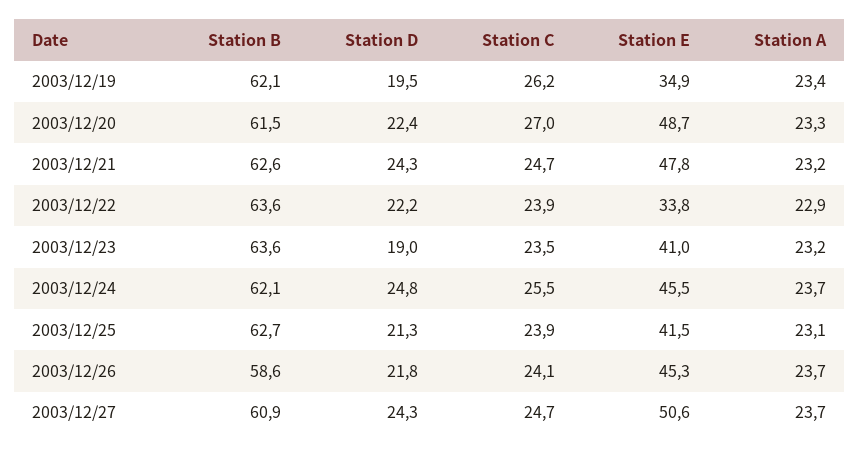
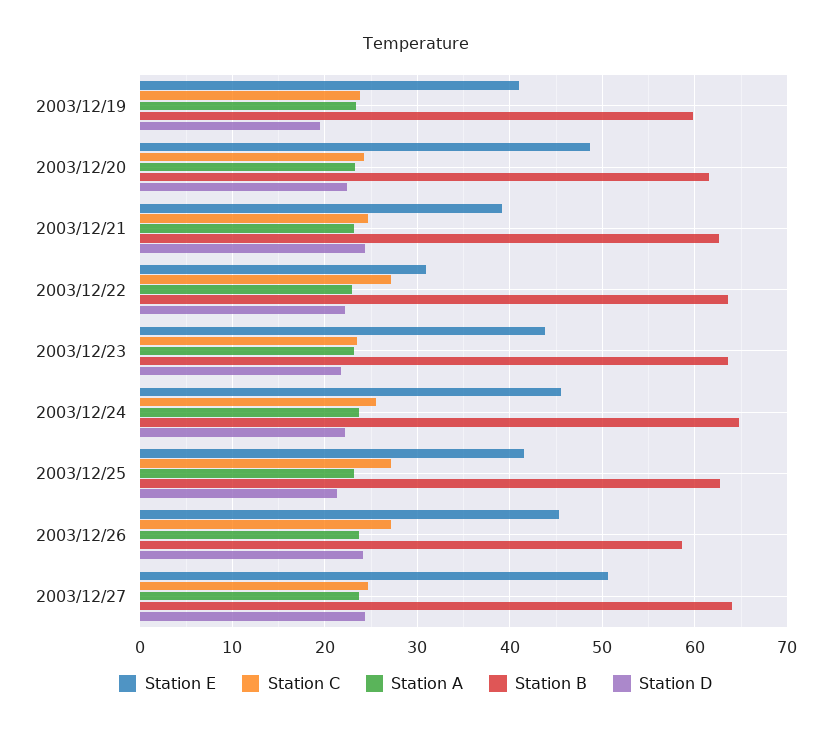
Station B, 2003/12/19: 62.1 -> 60
Station C, 2003/12/19: 26.2 -> 24
Station E, 2003/12/19: 34.9 -> 41
Station C, 2003/12/20: 27 -> 24
Station E, 2003/12/21: 47.8 -> 39
Station C, 2003/12/22: 23.9 -> 27
Station E, 2003/12/22: 33.8 -> 31
Station D, 2003/12/23: 19 -> 22
Station E, 2003/12/23: 41 -> 44
Station B, 2003/12/24: 62.1 -> 65
Station D, 2003/12/24: 24.8 -> 22
Station C, 2003/12/25: 23.9 -> 27
Station D, 2003/12/26: 21.8 -> 24
Station C, 2003/12/26: 24.1 -> 27
Station B, 2003/12/27: 60.9 -> 64

